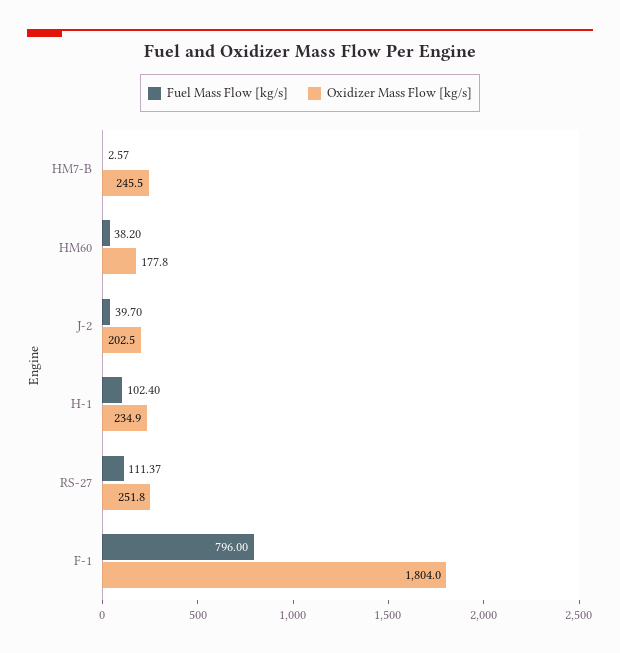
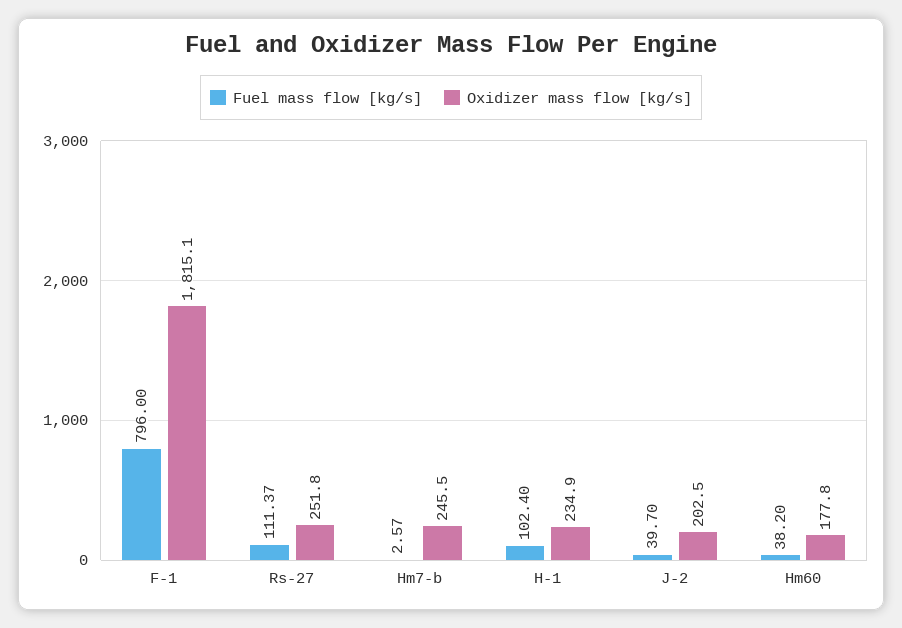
Oxidizer Mass Flow [kg/s], F-1: 1804 -> 1815.1

